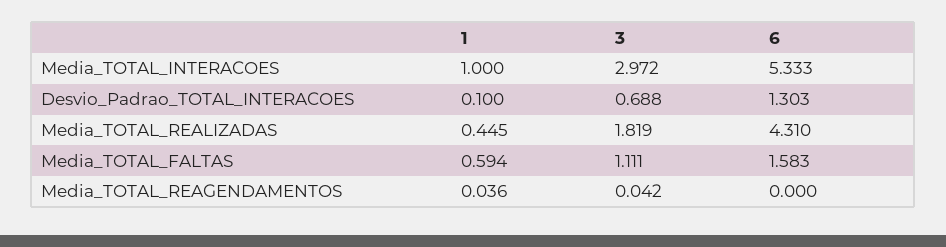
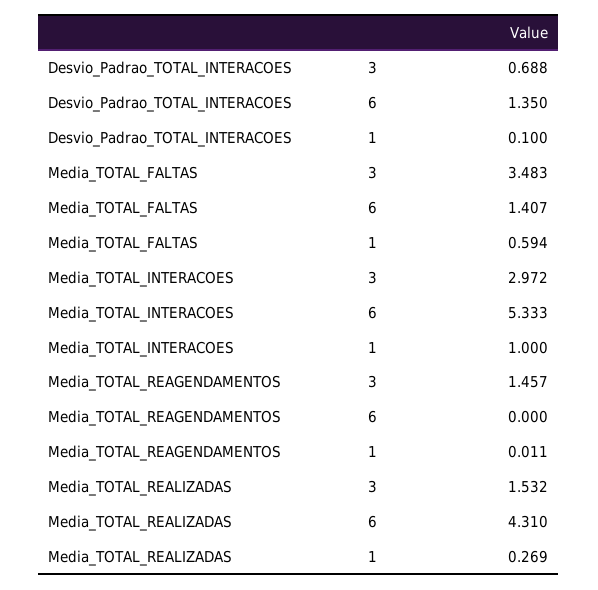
6, Desvio_Padrao_TOTAL_INTERACOES: 1.303 -> 1.35
1, Media_TOTAL_REALIZADAS: 0.445 -> 0.269
3, Media_TOTAL_REALIZADAS: 1.819 -> 1.532
3, Media_TOTAL_FALTAS: 1.111 -> 3.483
6, Media_TOTAL_FALTAS: 1.583 -> 1.407
1, Media_TOTAL_REAGENDAMENTOS: 0.036 -> 0.011
3, Media_TOTAL_REAGENDAMENTOS: 0.042 -> 1.457

